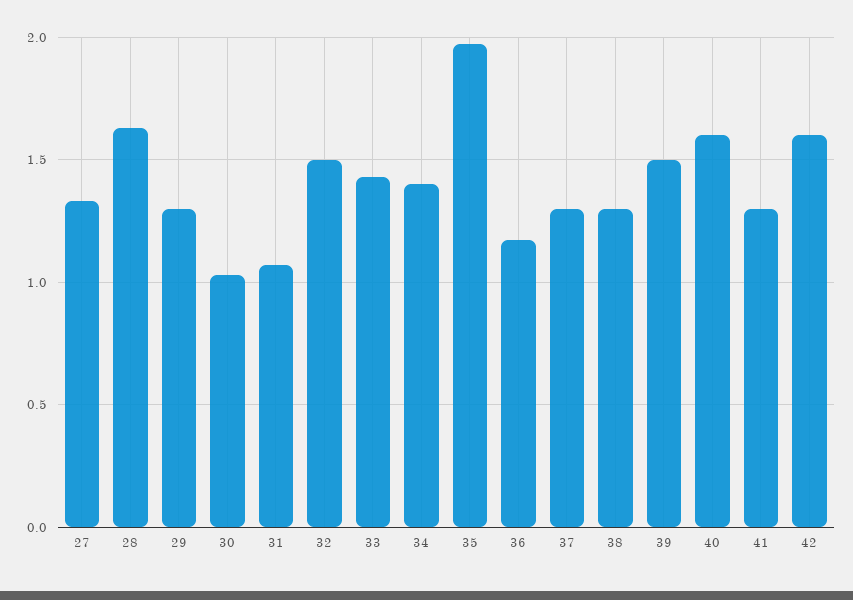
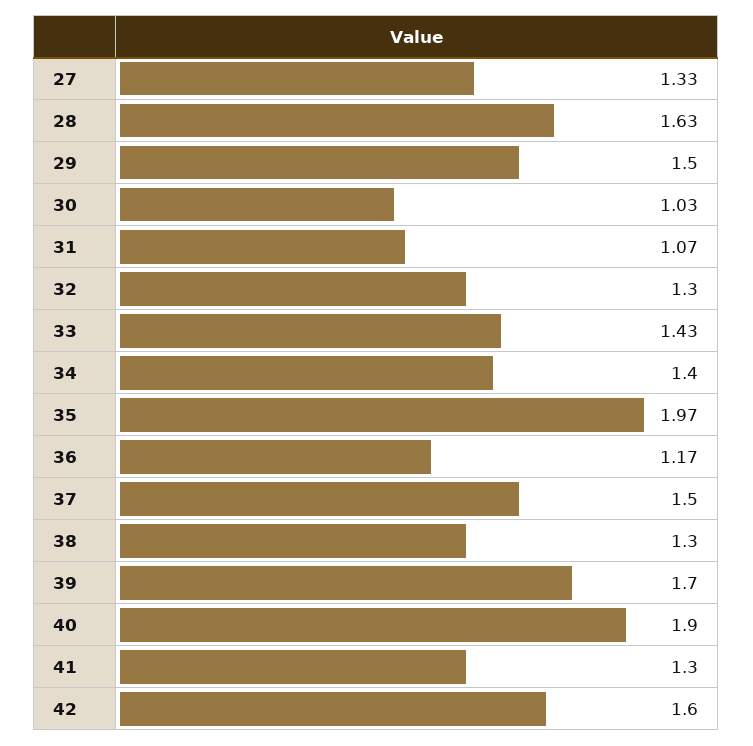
29: 1.3 -> 1.5
32: 1.5 -> 1.3
37: 1.3 -> 1.5
39: 1.5 -> 1.7
40: 1.6 -> 1.9

